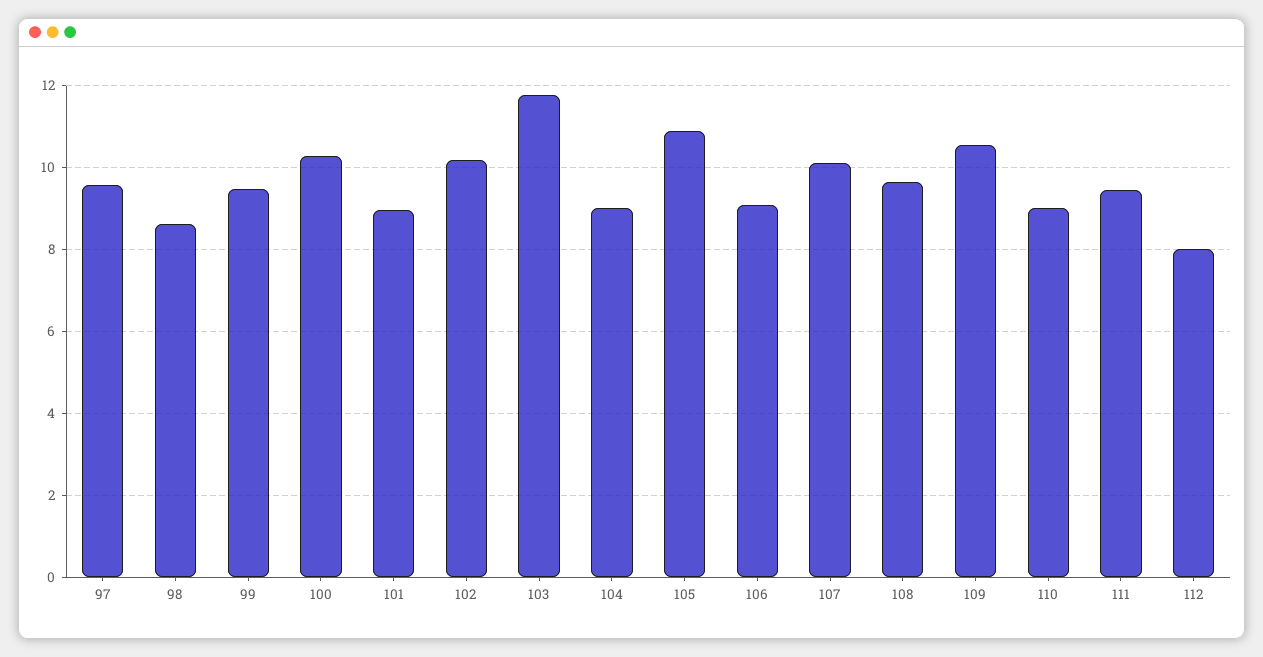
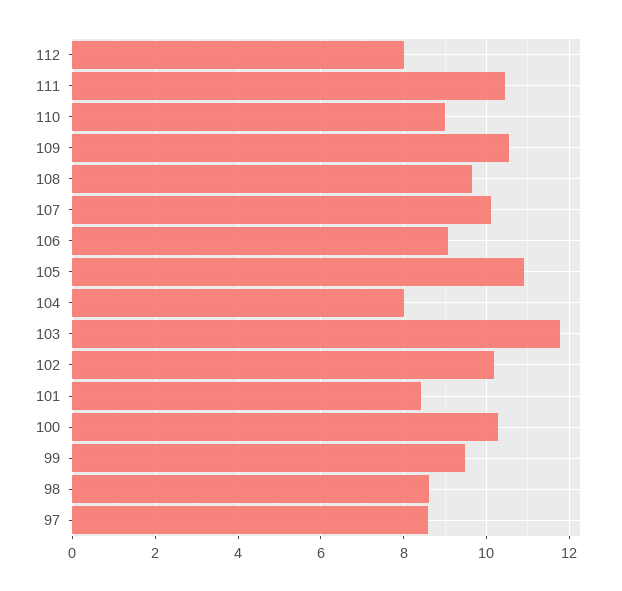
97: 9.6 -> 8.6
101: 9 -> 8.4
104: 9 -> 8
111: 9.4 -> 10.4

